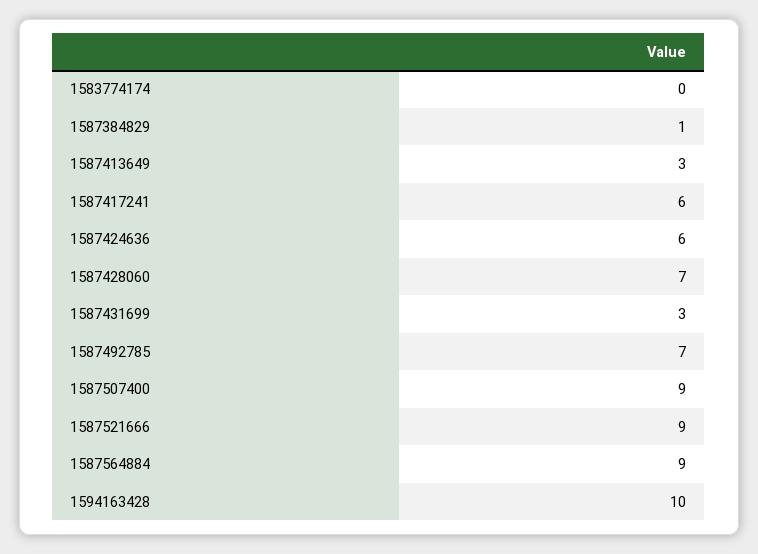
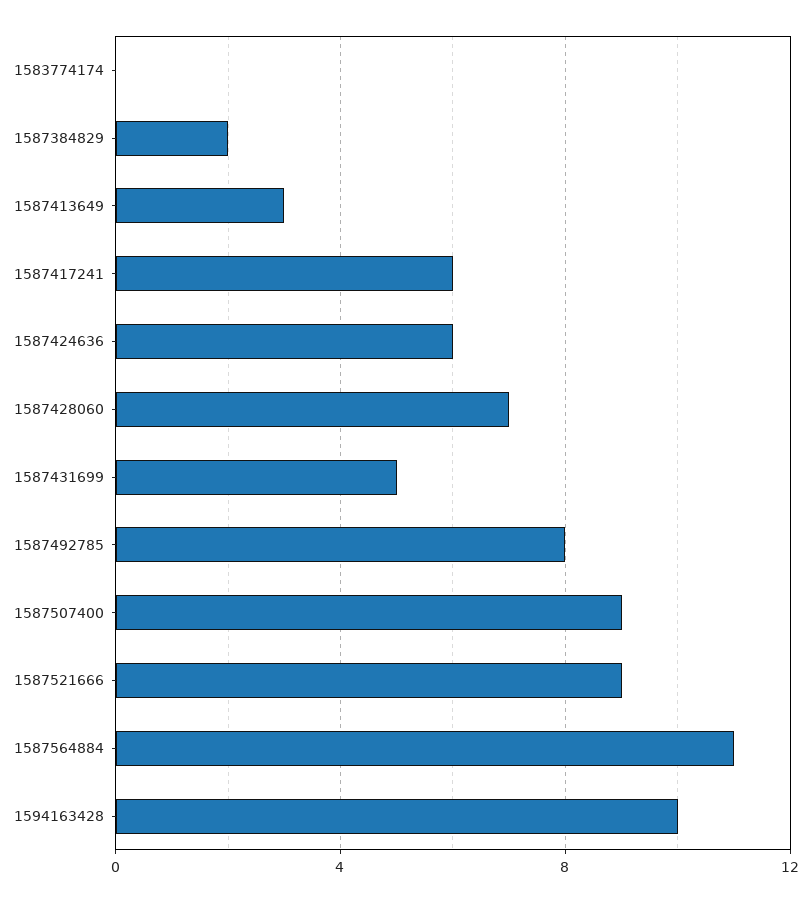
1587384829: 1 -> 2
1587431699: 3 -> 5
1587492785: 7 -> 8
1587564884: 9 -> 11

